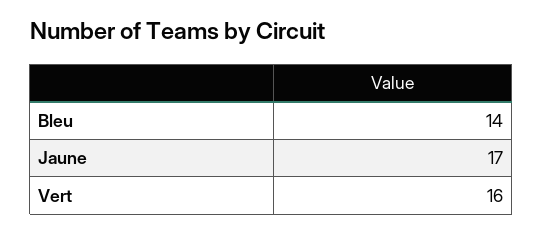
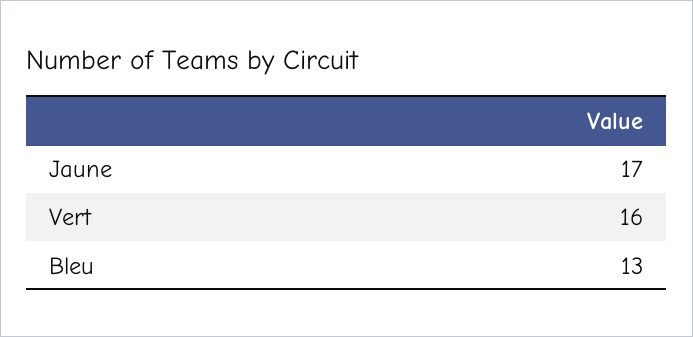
Bleu: 14 -> 13

